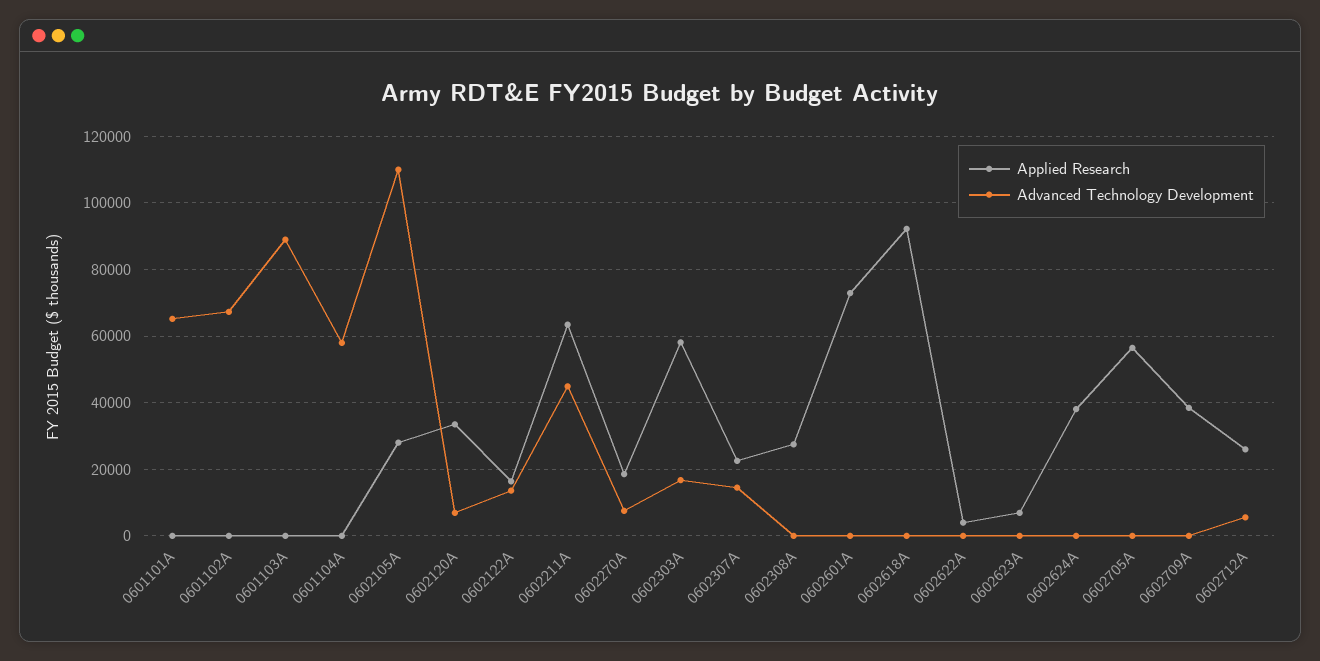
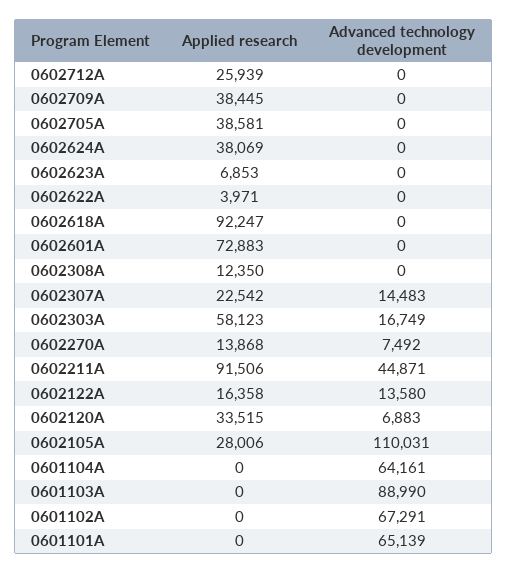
Advanced Technology Development, 0601104A: 58000 -> 64161
Applied Research, 0602211A: 64000 -> 91506
Applied Research, 0602270A: 18000 -> 13868
Applied Research, 0602308A: 28000 -> 12350
Applied Research, 0602705A: 56000 -> 38581
Advanced Technology Development, 0602712A: 6000 -> 0

